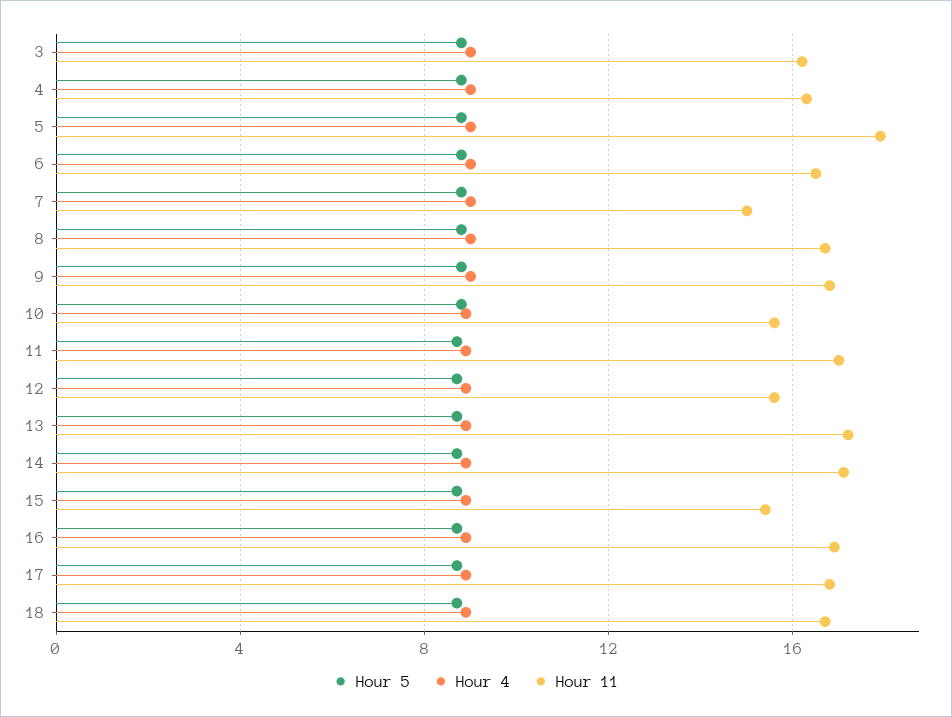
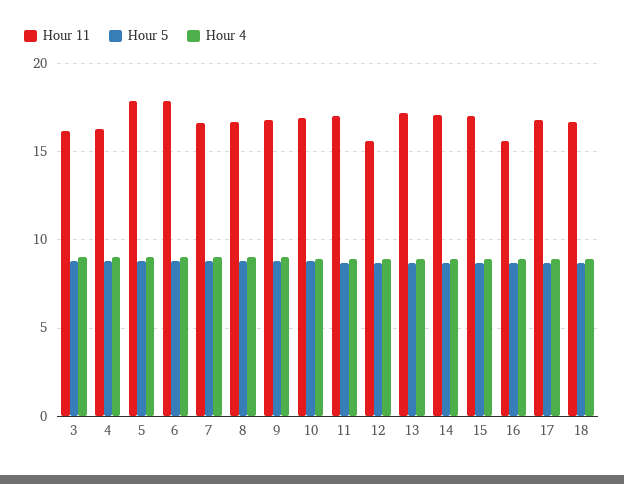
Hour 11, 6: 16.5 -> 18
Hour 11, 7: 15 -> 16.5
Hour 11, 10: 15.5 -> 17
Hour 11, 15: 15.5 -> 17
Hour 11, 16: 17 -> 15.5

